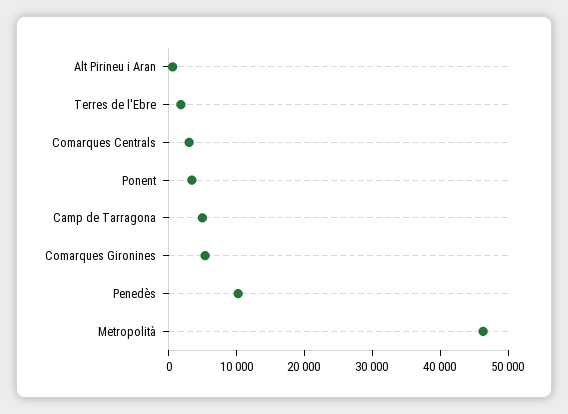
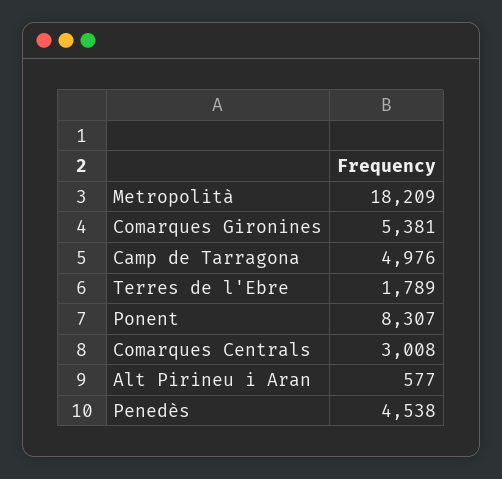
Ponent: 4000 -> 8307
Penedès: 10000 -> 4538
Metropolità: 46000 -> 18209

